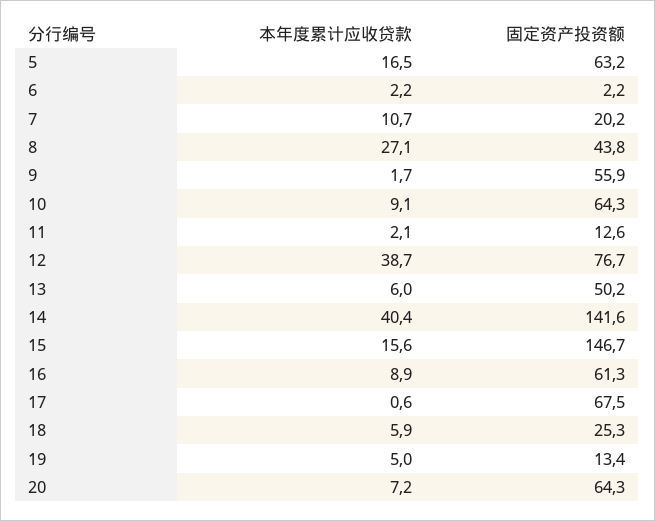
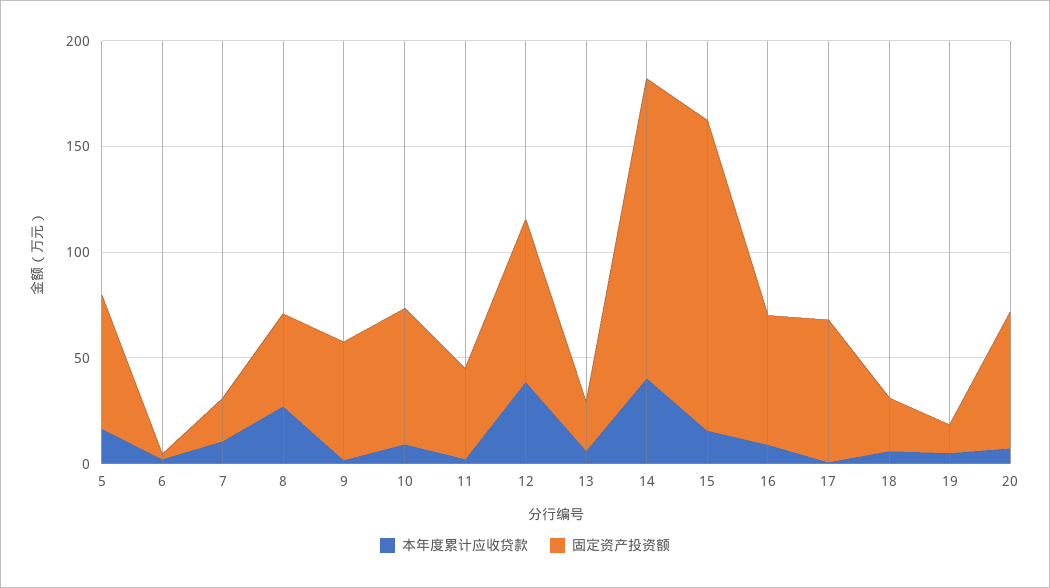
固定资产投资额, 11: 12.6 -> 40
固定资产投资额, 13: 50.2 -> 20

